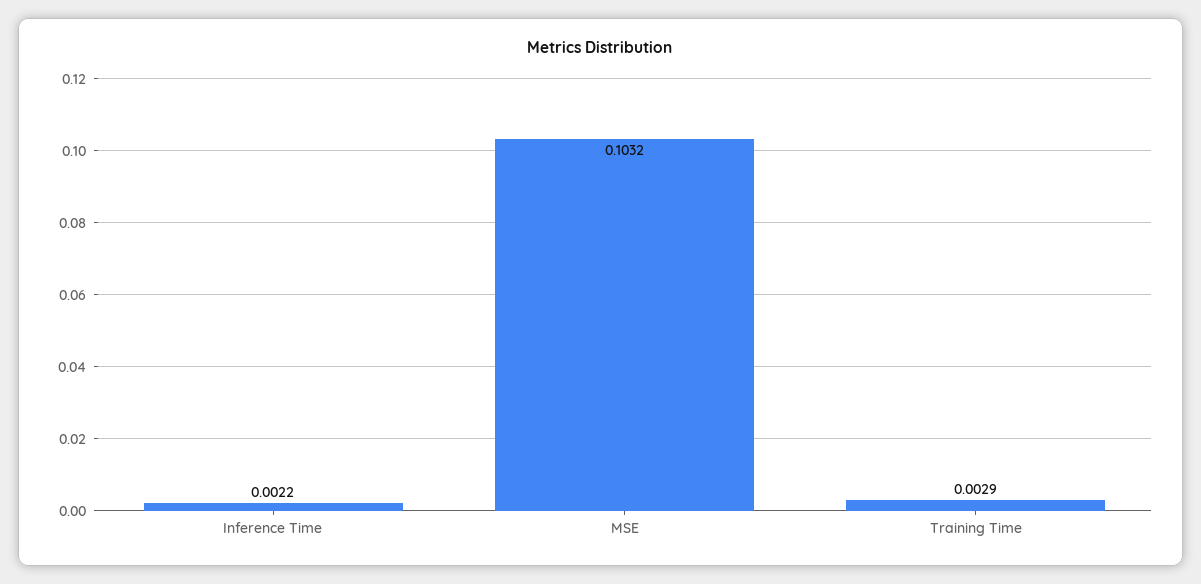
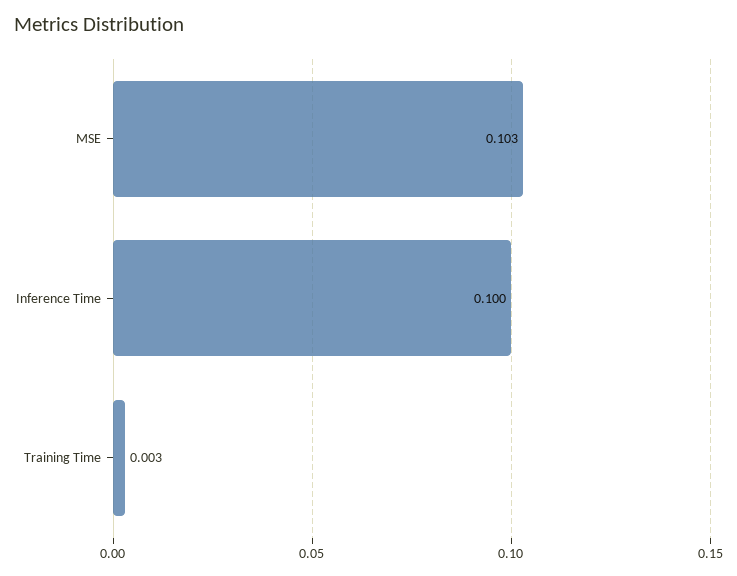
Inference Time: 0.0022 -> 0.1

